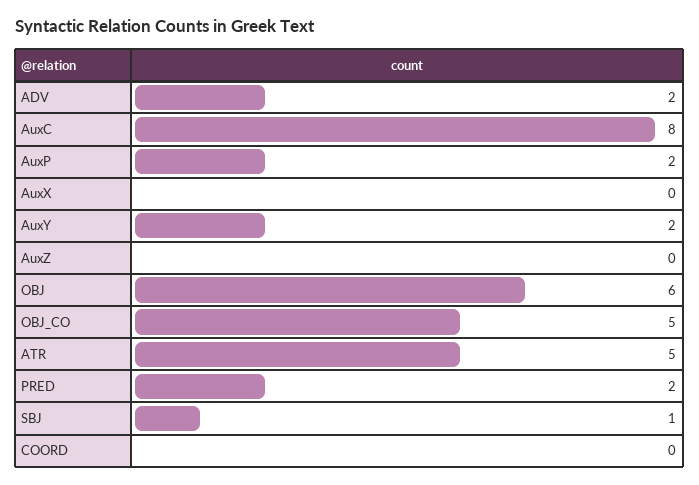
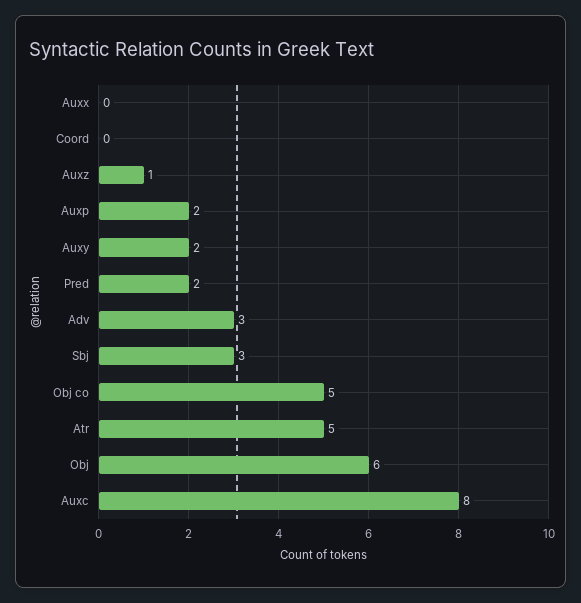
ADV: 2 -> 3
AuxZ: 0 -> 1
SBJ: 1 -> 3

